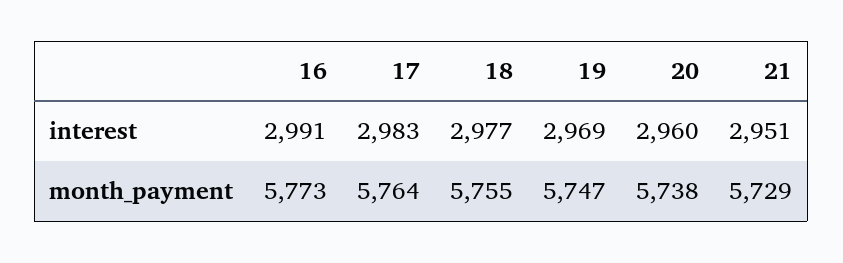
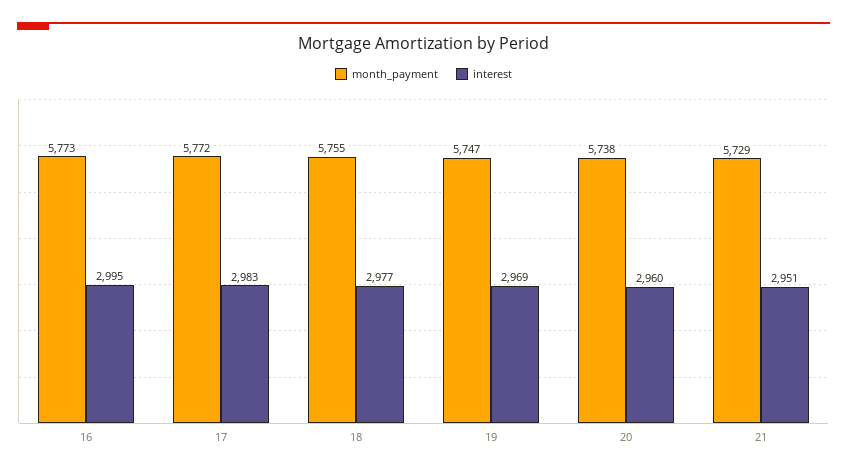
interest, 16: 2991 -> 2995
month_payment, 17: 5764 -> 5772

